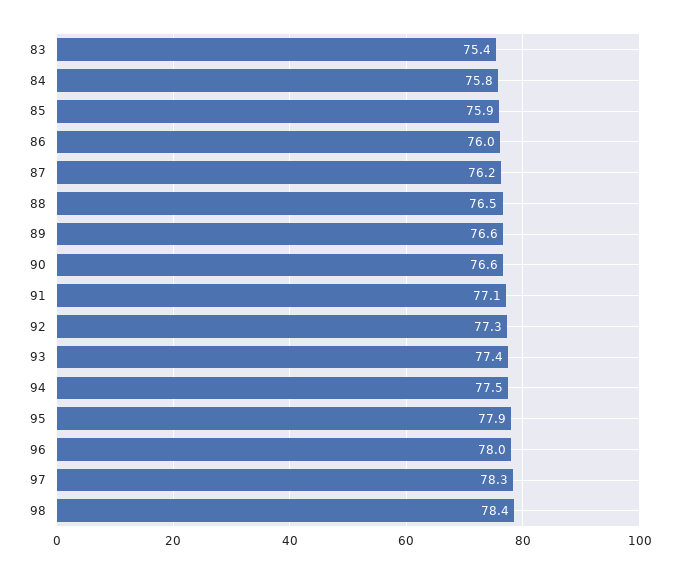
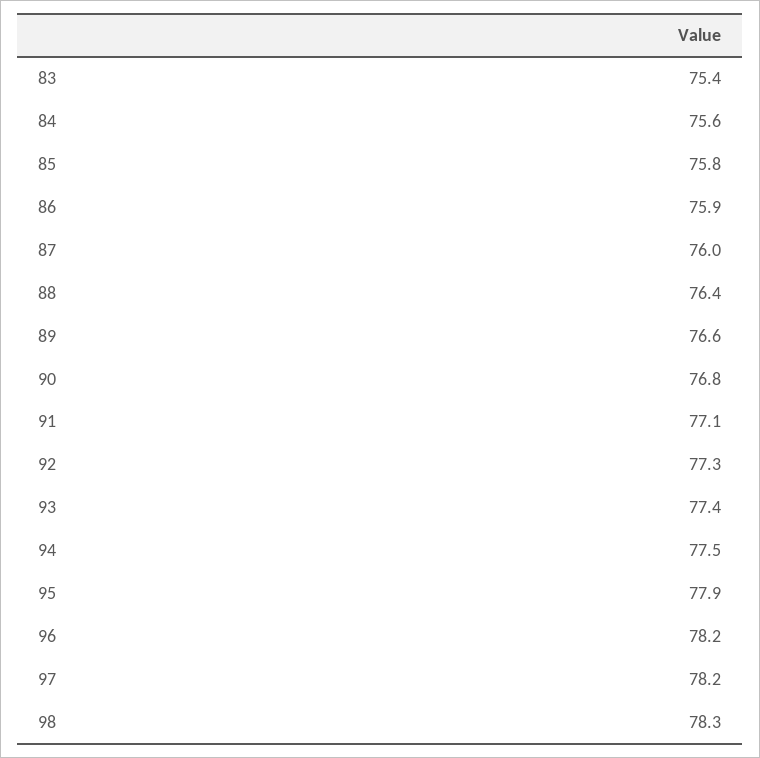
84: 75.8 -> 75.6
85: 75.9 -> 75.8
86: 76 -> 75.9
87: 76.2 -> 76
88: 76.5 -> 76.4
90: 76.6 -> 76.8
96: 78 -> 78.2
97: 78.3 -> 78.2
98: 78.4 -> 78.3

